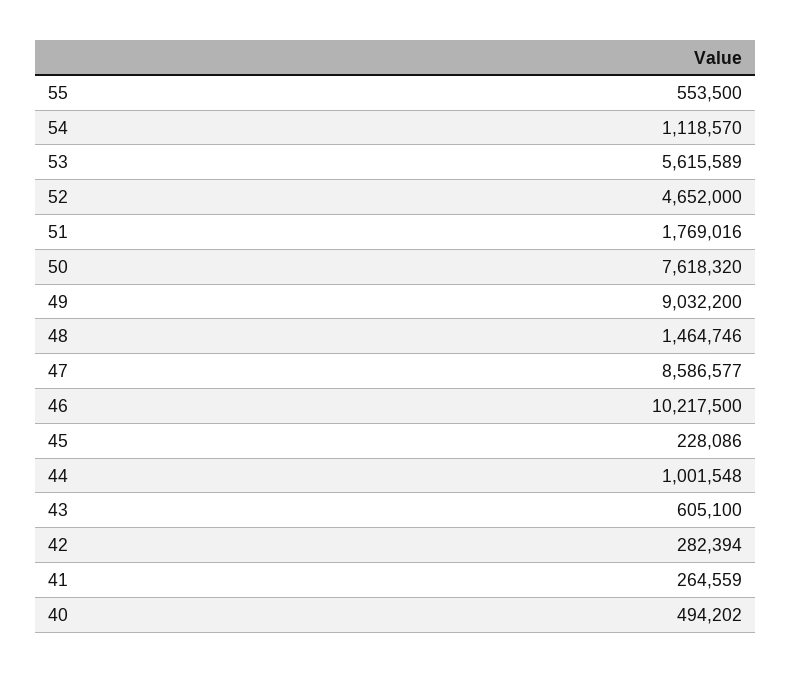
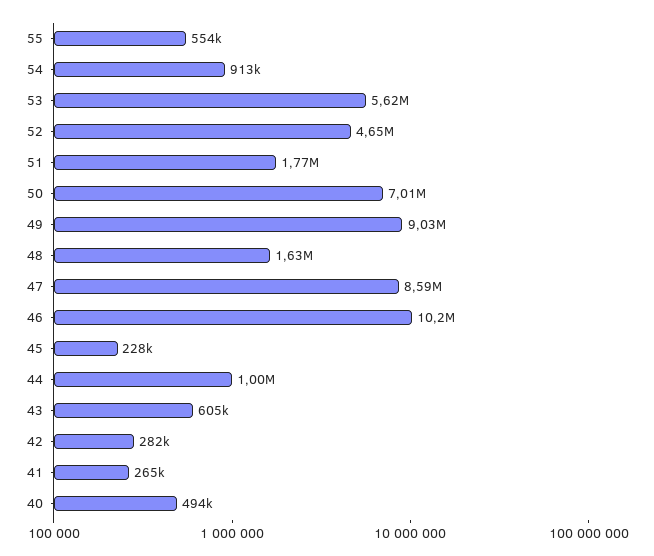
54: 1118570 -> 913000
50: 7618320 -> 7010000
48: 1464746 -> 1630000

